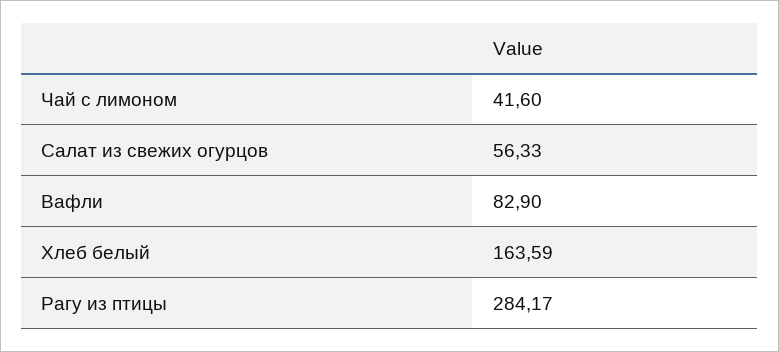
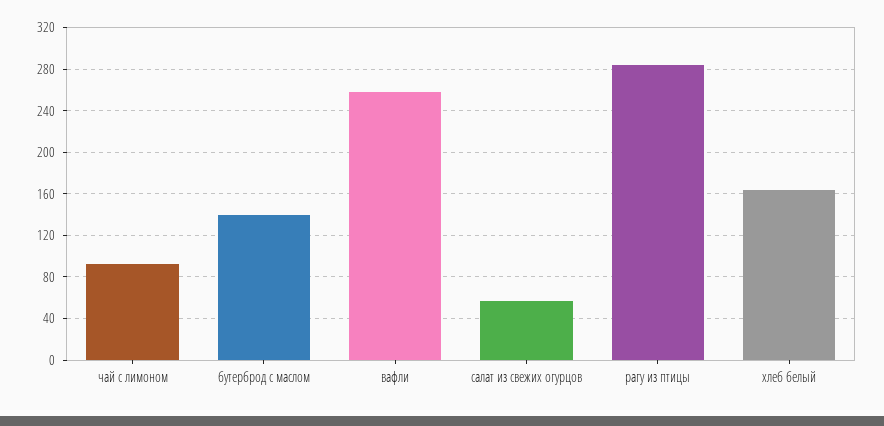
Чай с лимоном: 41.6 -> 90
Вафли: 82.9 -> 260
бутерброд с маслом: none -> 140

